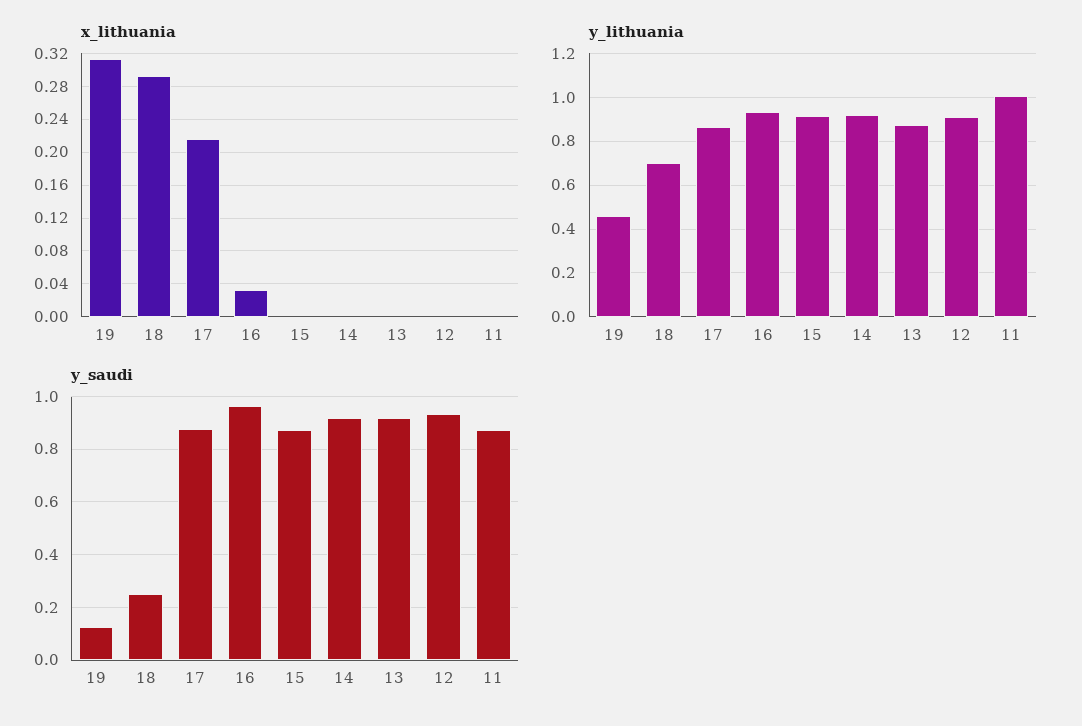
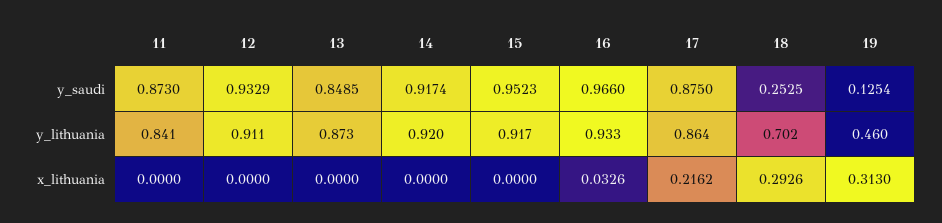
y_lithuania, 11: 1 -> 0.841
y_saudi, 15: 0.875 -> 0.9523
y_saudi, 13: 0.925 -> 0.8485

